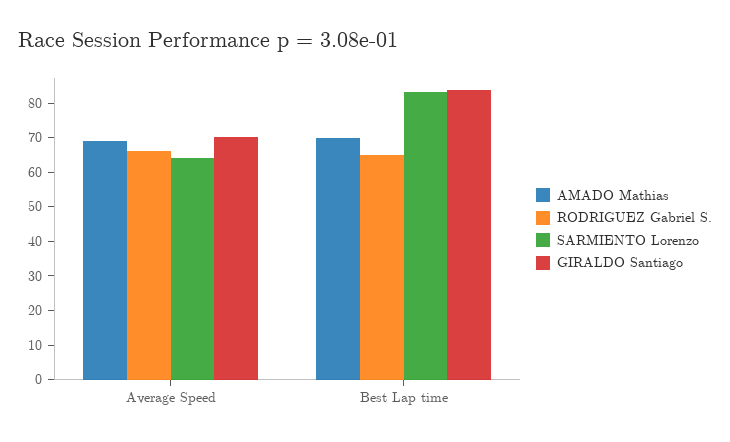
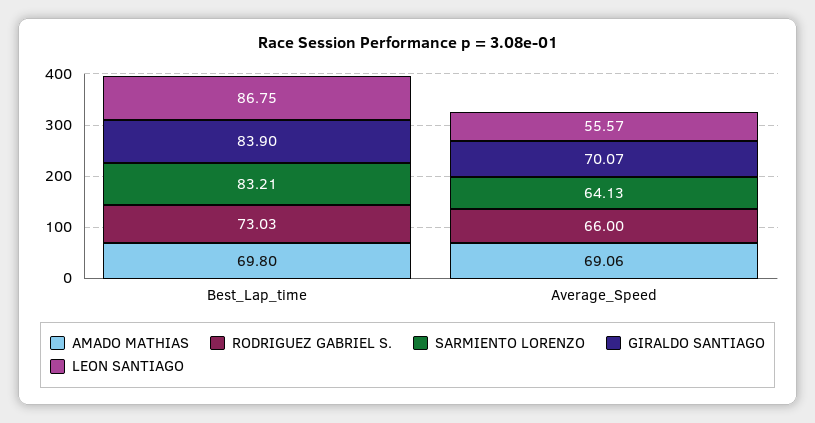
RODRIGUEZ Gabriel S., Best Lap time: 65 -> 73.03
LEON SANTIAGO, Best Lap time: none -> 86.75
LEON SANTIAGO, Average Speed: none -> 55.57

